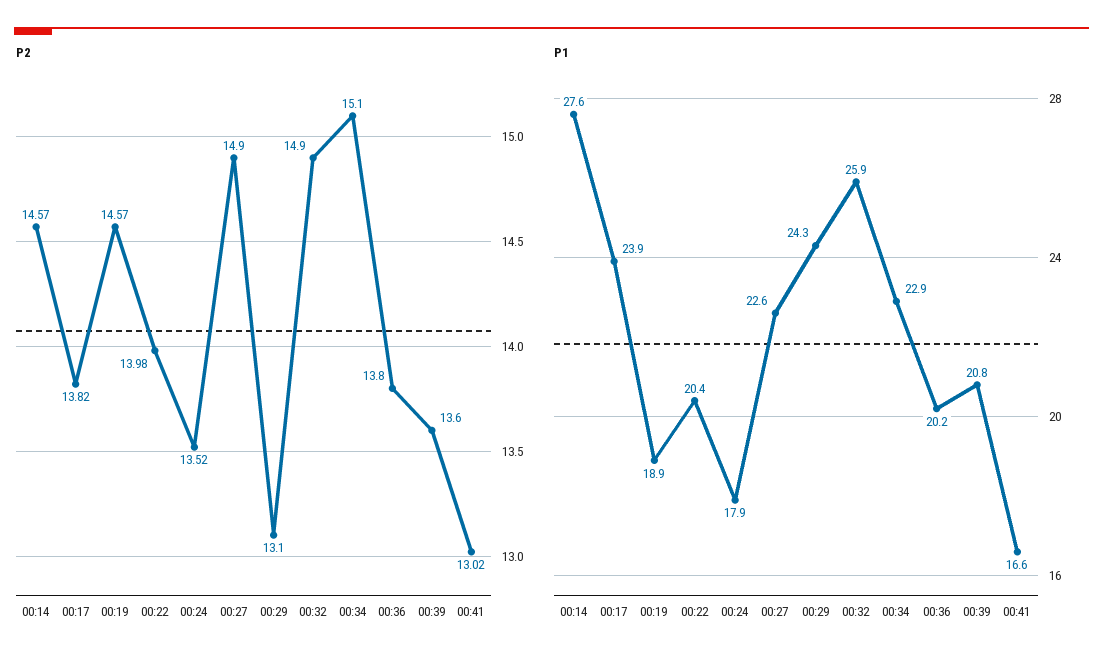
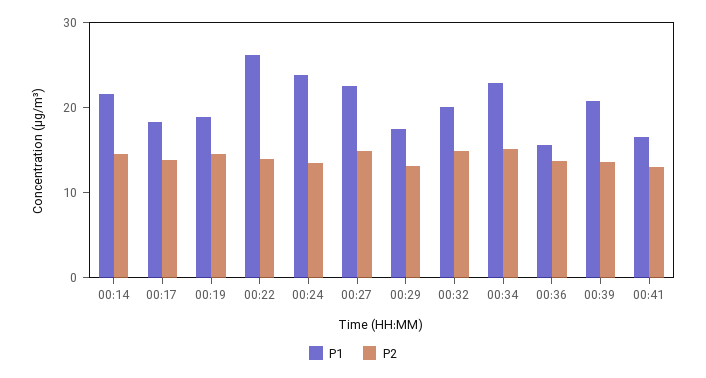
P1, 00:14: 27.6 -> 22
P1, 00:17: 23.9 -> 18
P1, 00:22: 20.4 -> 26
P1, 00:24: 17.9 -> 24
P1, 00:29: 24.3 -> 18
P1, 00:32: 25.9 -> 20
P1, 00:36: 20.2 -> 16

